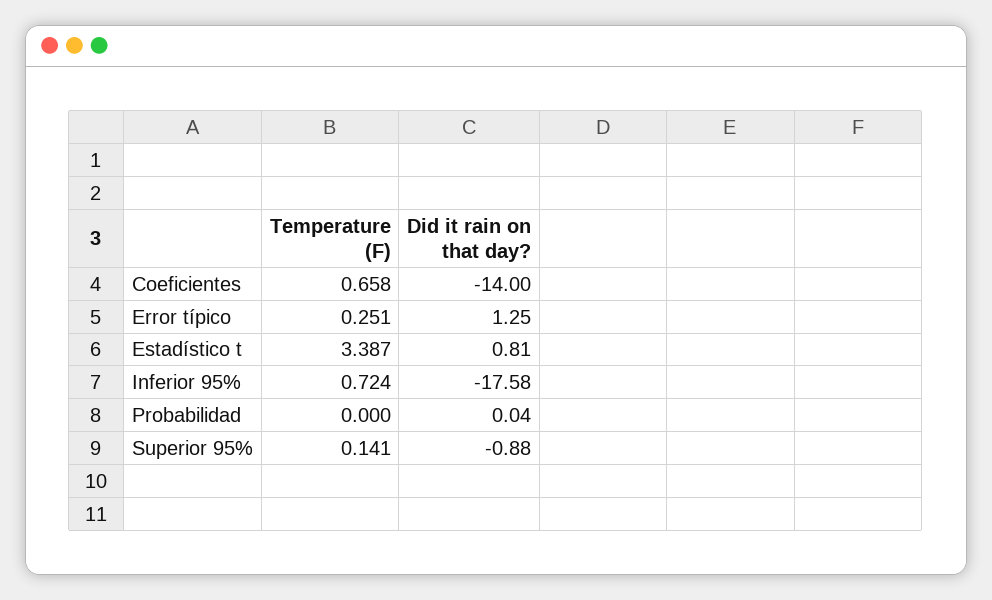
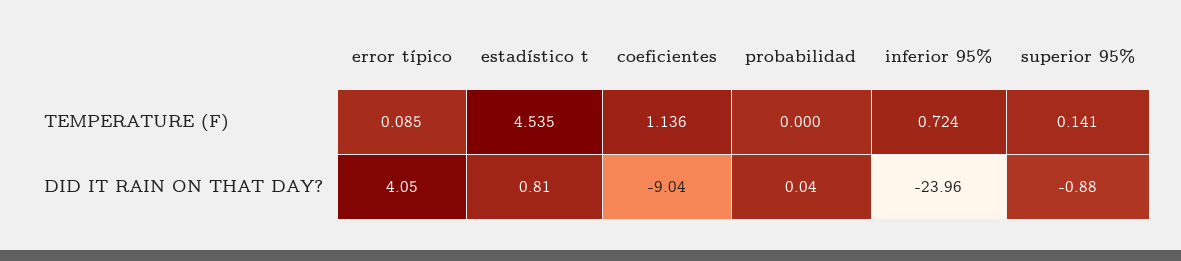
Temperature (F), Coeficientes: 0.658 -> 1.136
Did it rain on that day?, Coeficientes: -14 -> -9.04
Temperature (F), Error típico: 0.251 -> 0.085
Did it rain on that day?, Error típico: 1.25 -> 4.05
Temperature (F), Estadístico t: 3.387 -> 4.535
Did it rain on that day?, Inferior 95%: -17.58 -> -23.96

